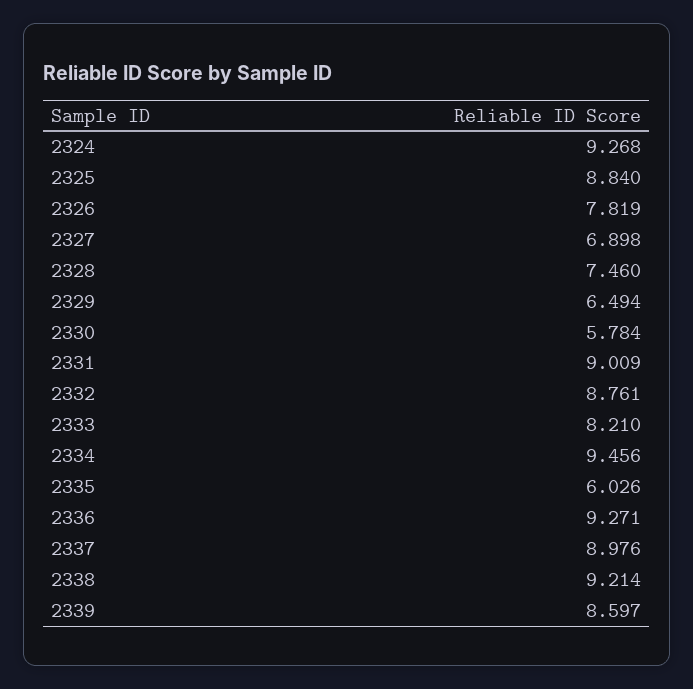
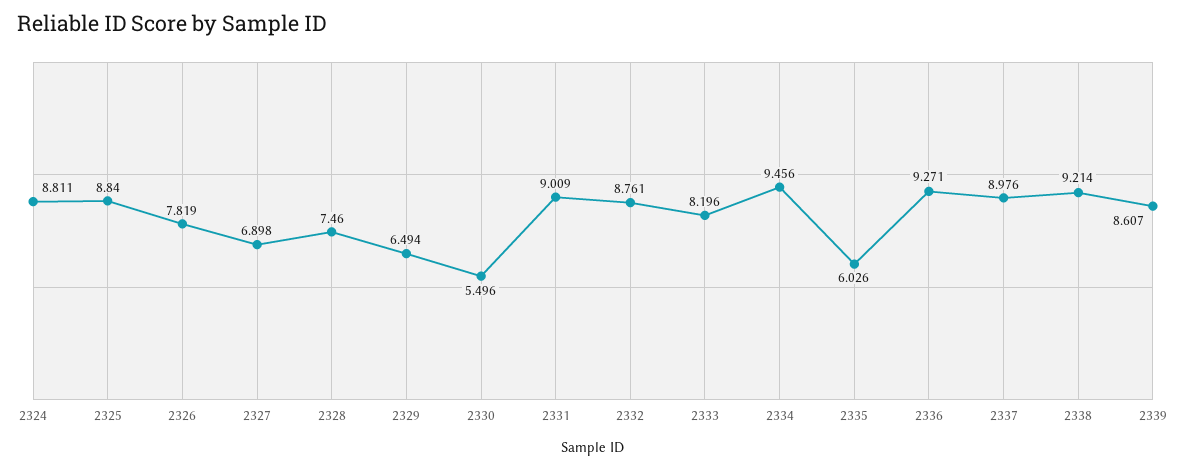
2324: 9.268 -> 8.811
2330: 5.784 -> 5.496
2333: 8.21 -> 8.196
2339: 8.597 -> 8.607

